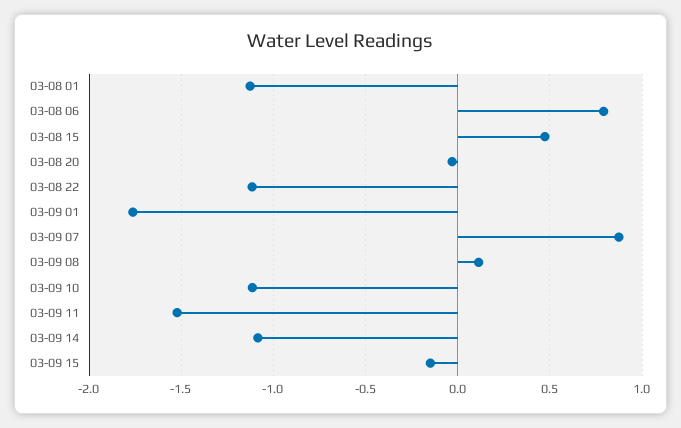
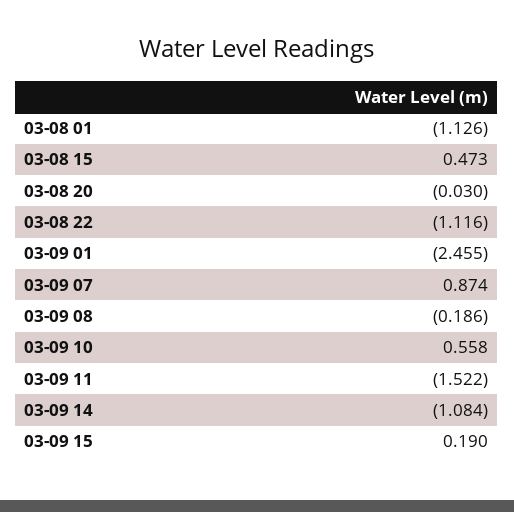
03-08 06: 0.8 -> none
03-09 01: -1.75 -> -2.455
03-09 08: 0.1 -> -0.186
03-09 10: -1.1 -> 0.558
03-09 15: -0.15 -> 0.19

